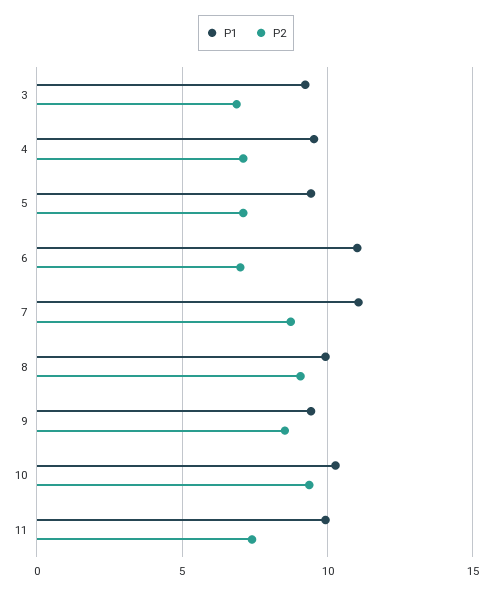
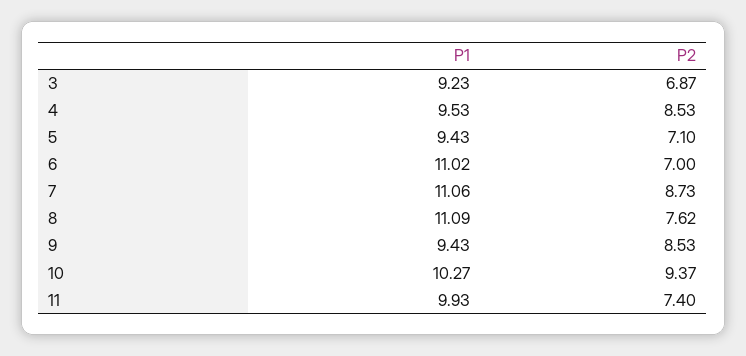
P2, 4: 7 -> 8.53
P1, 8: 10 -> 11.09
P2, 8: 9 -> 7.62

